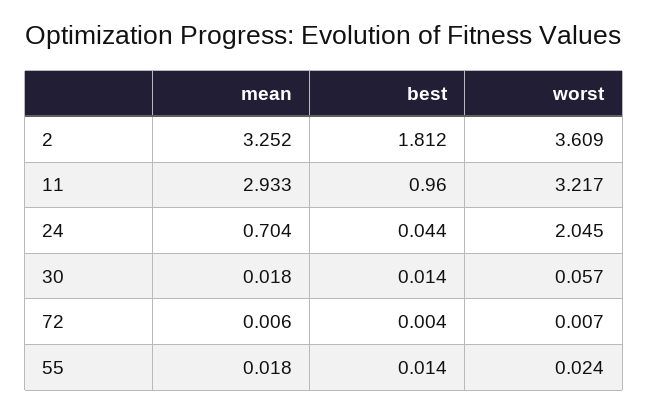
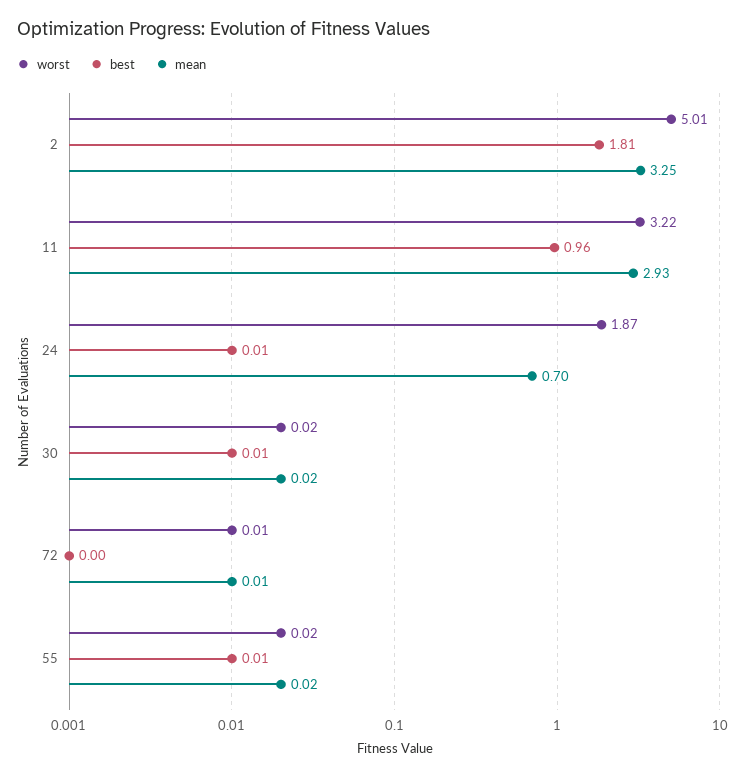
worst, 2: 3.609 -> 5.01
best, 24: 0.044 -> 0.01
worst, 24: 2.045 -> 1.87
worst, 30: 0.057 -> 0.02

